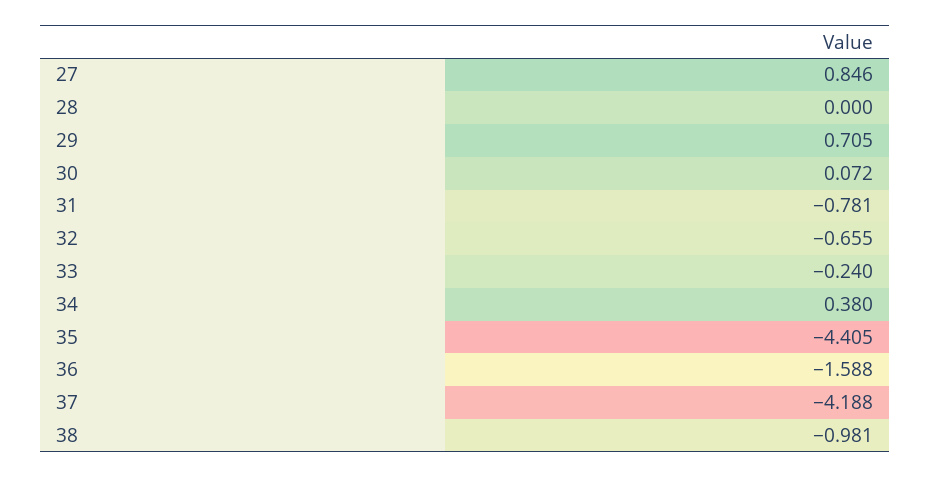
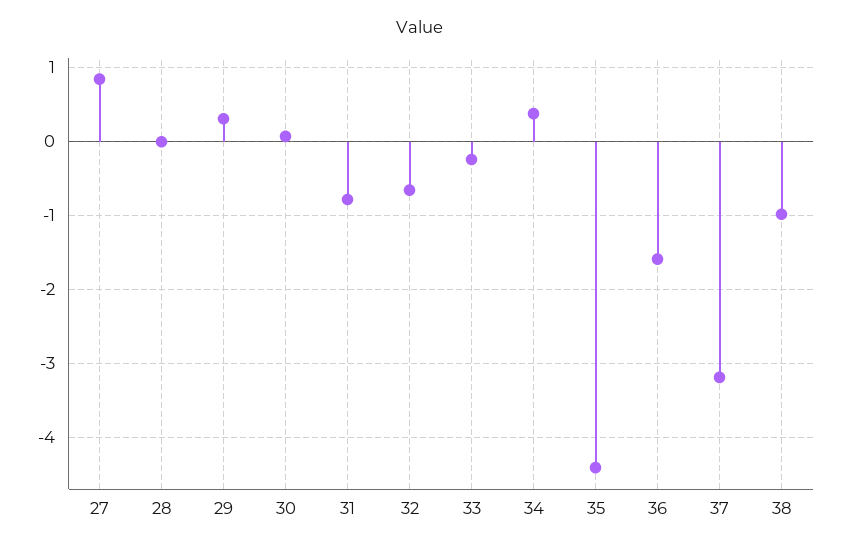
29: 0.705 -> 0.3
37: -4.188 -> -3.2

